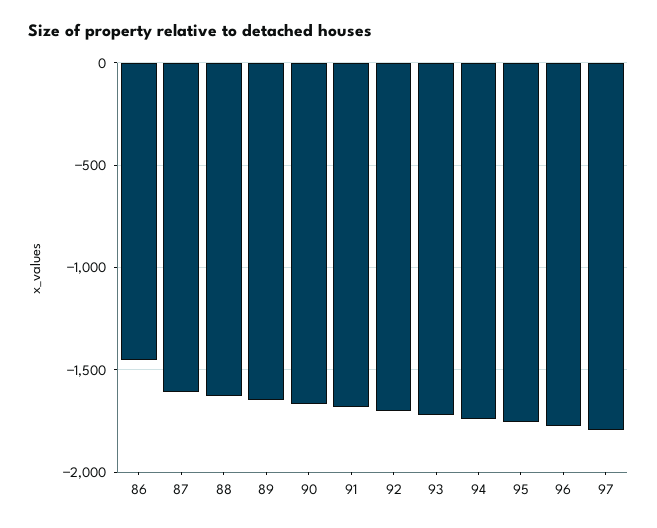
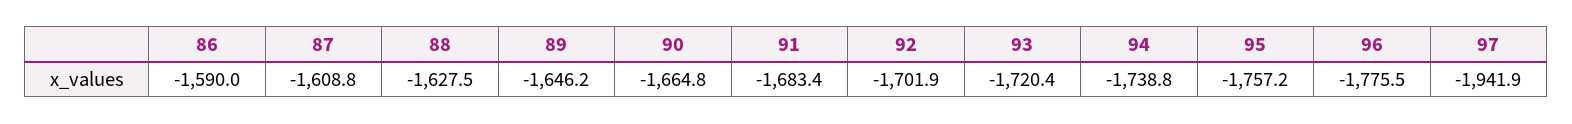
86: -1450 -> -1590
97: -1800 -> -1941.9

